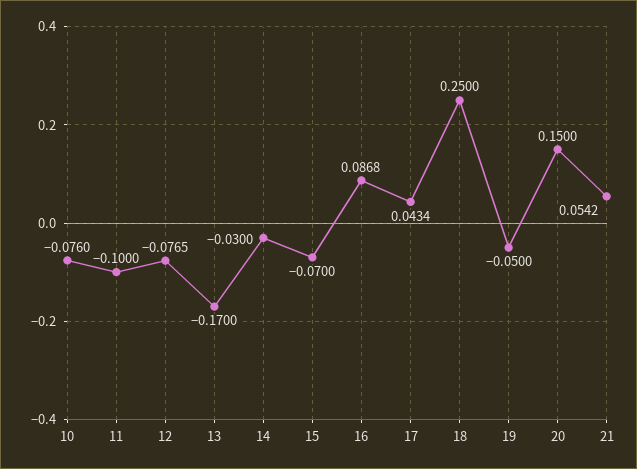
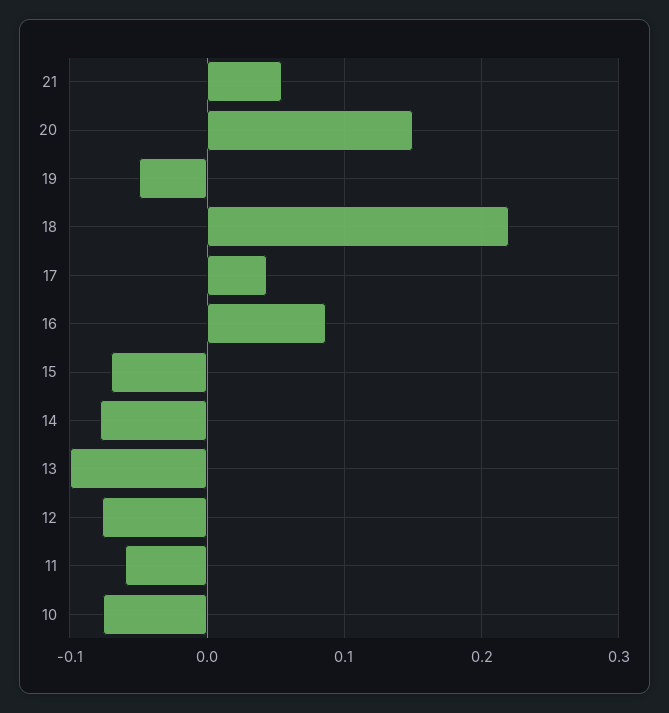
11: -0.1 -> -0.06
13: -0.17 -> -0.1
14: -0.03 -> -0.08
18: 0.25 -> 0.22

